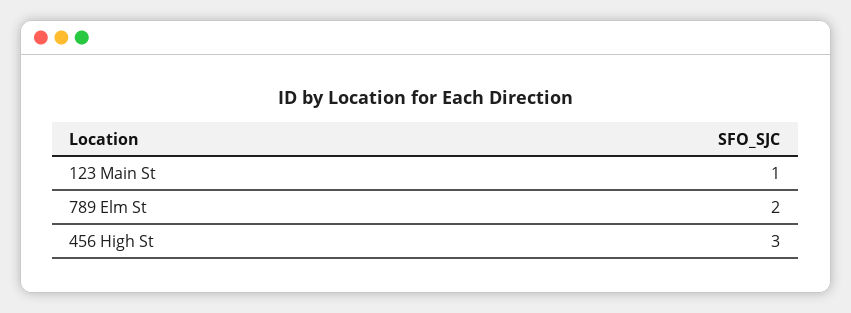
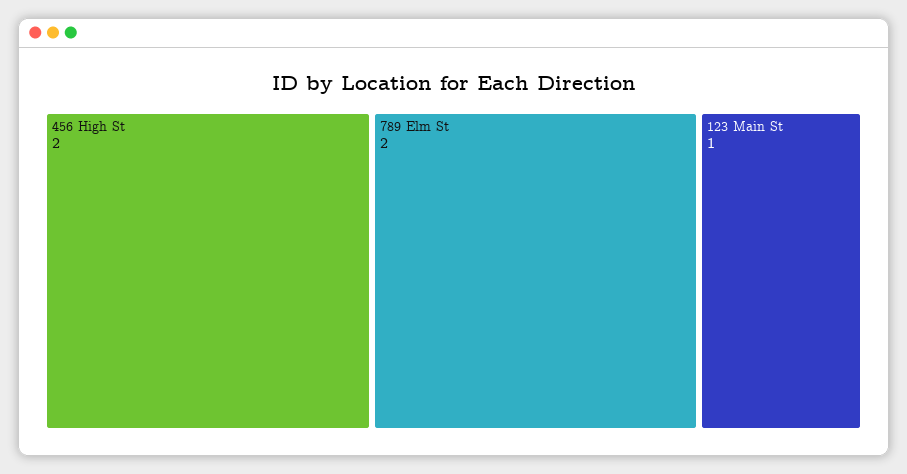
456 High St: 3 -> 2

